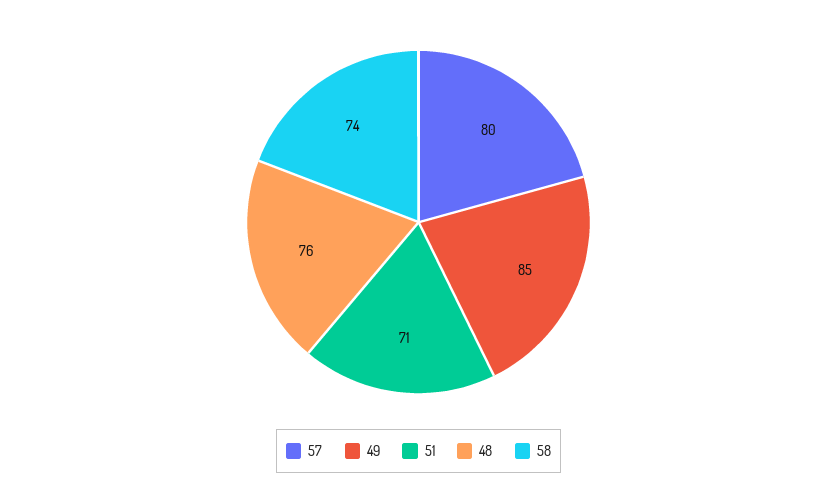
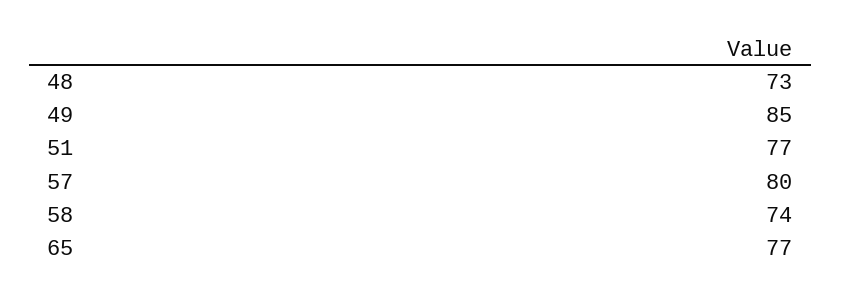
51: 71 -> 77
48: 76 -> 73
65: none -> 77

